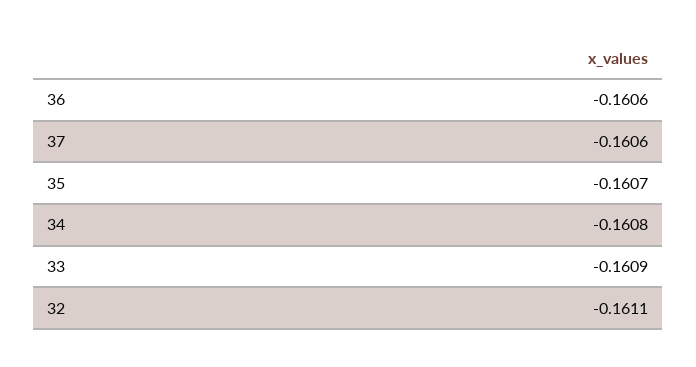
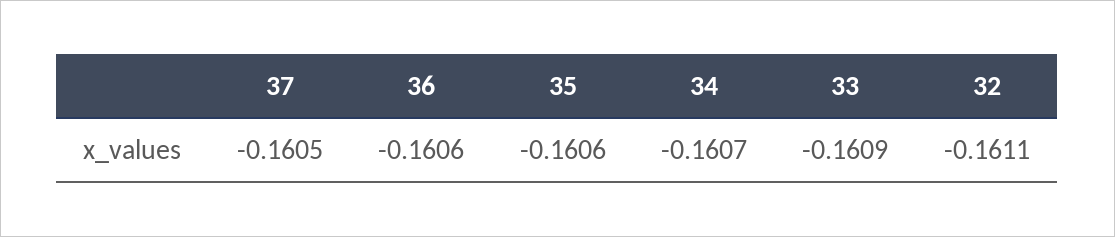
37: -0.1606 -> -0.1605
35: -0.1607 -> -0.1606
34: -0.1608 -> -0.1607

